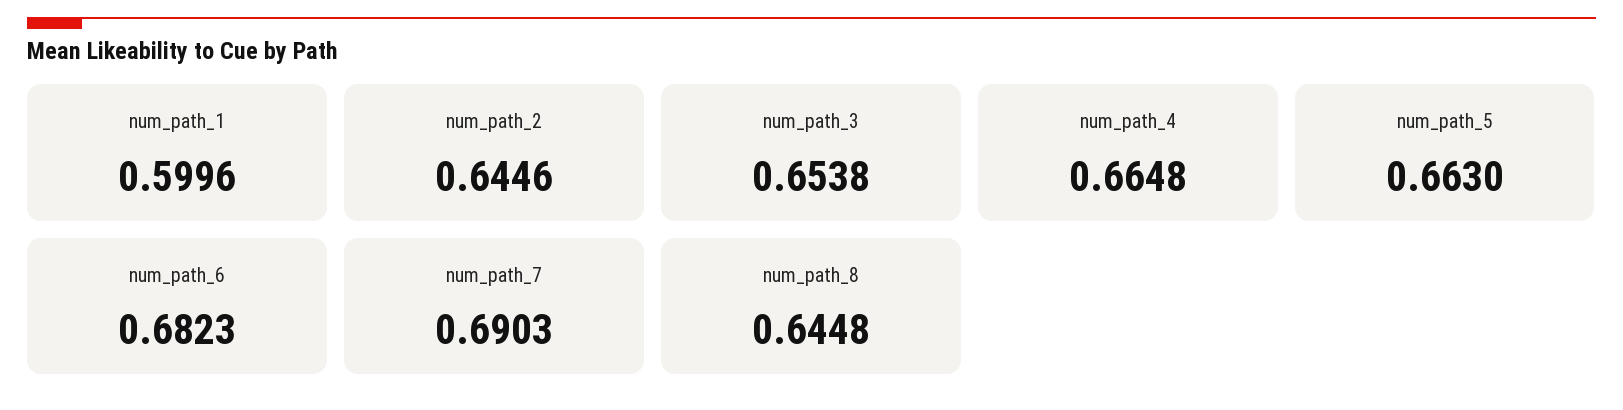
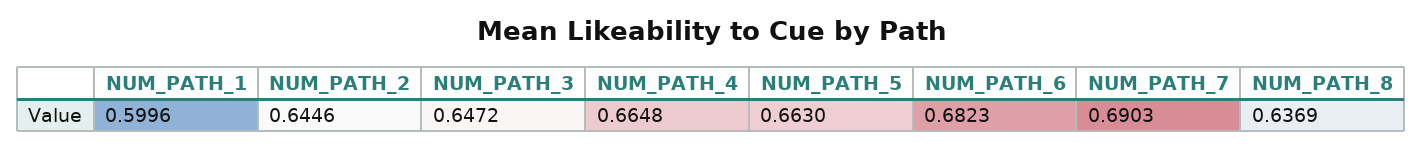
num_path_3: 0.6538 -> 0.6472
num_path_8: 0.6448 -> 0.6369

